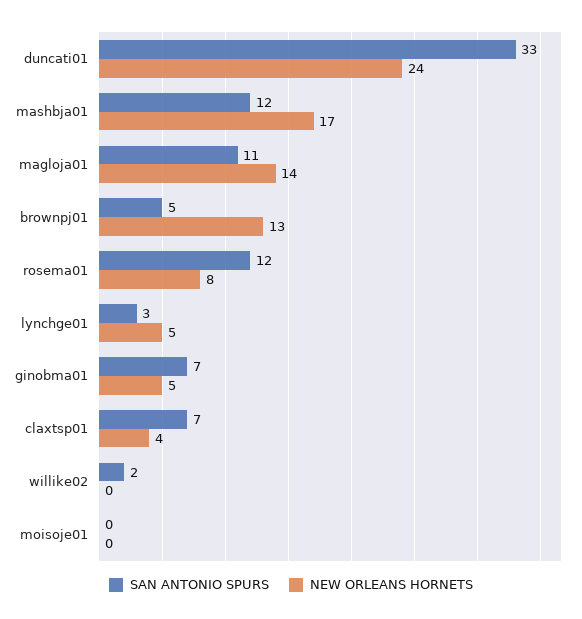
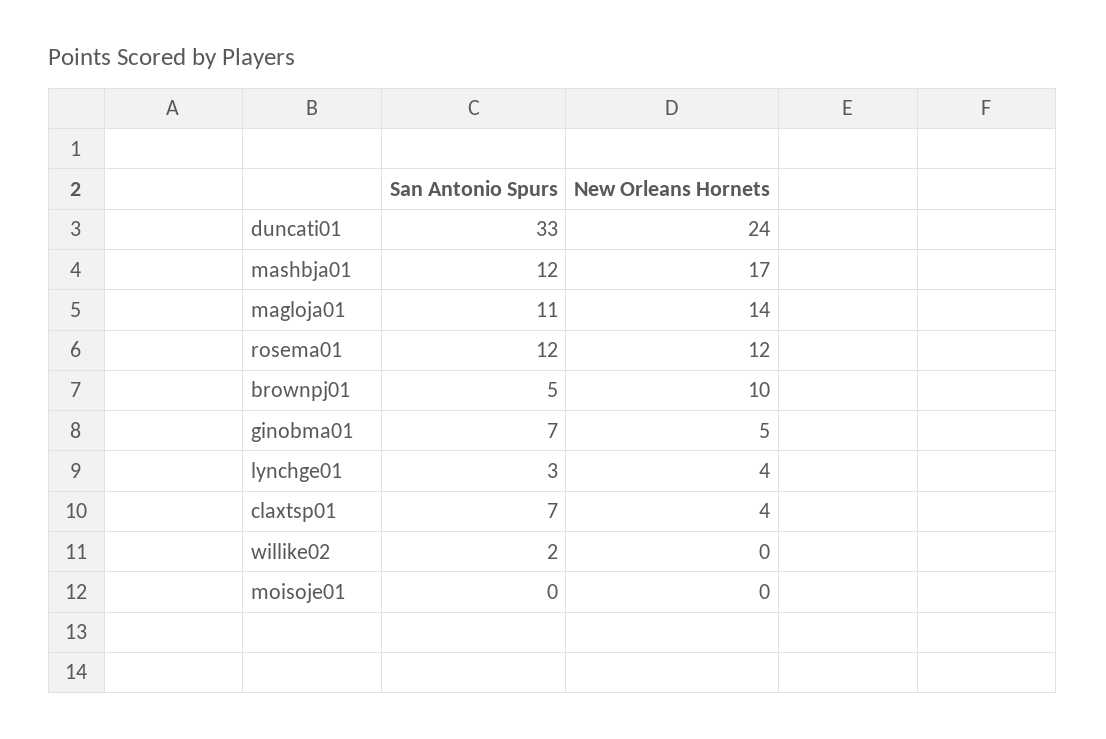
NEW ORLEANS HORNETS, brownpj01: 13 -> 10
NEW ORLEANS HORNETS, rosema01: 8 -> 12
NEW ORLEANS HORNETS, lynchge01: 5 -> 4

